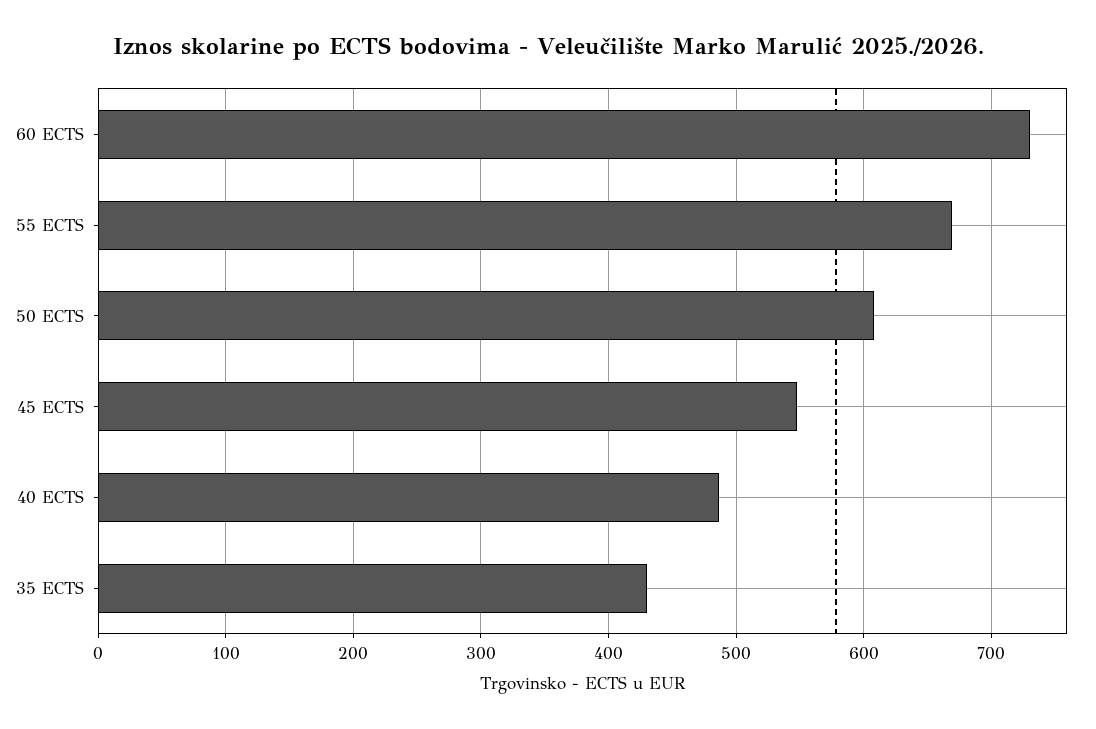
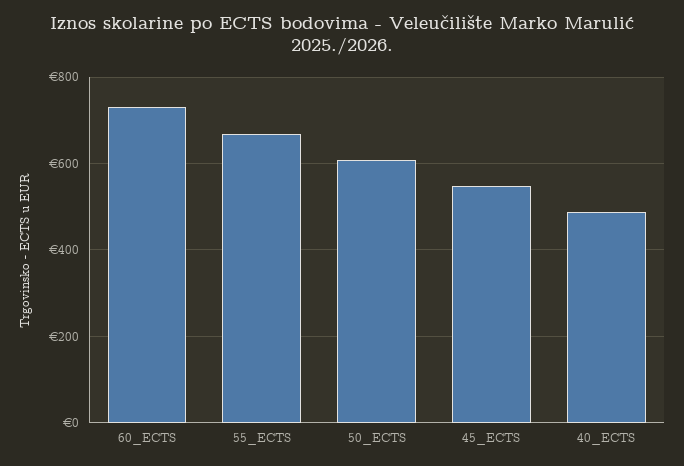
35 ECTS: 430 -> none

